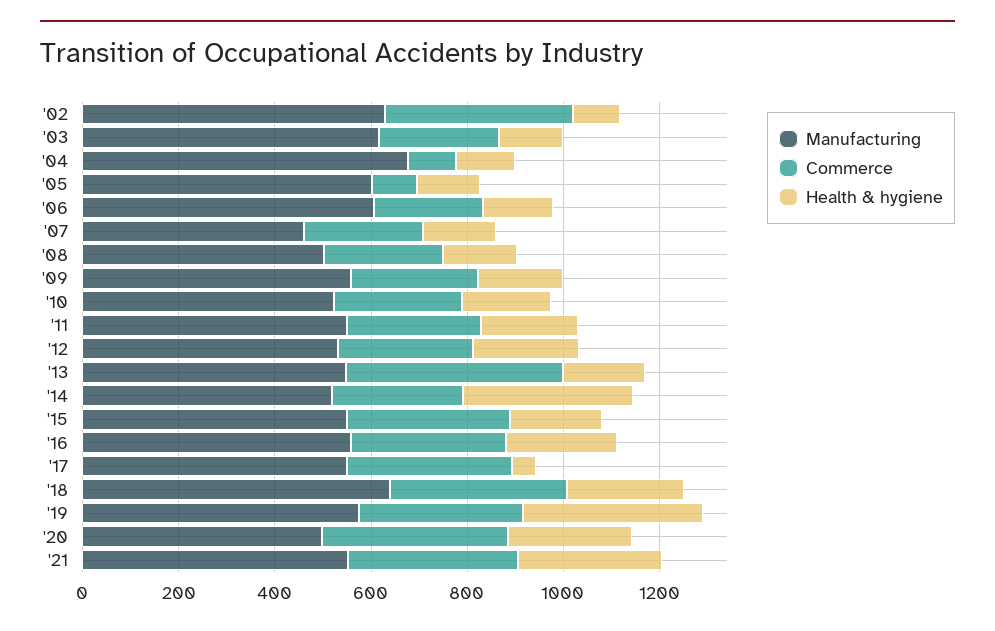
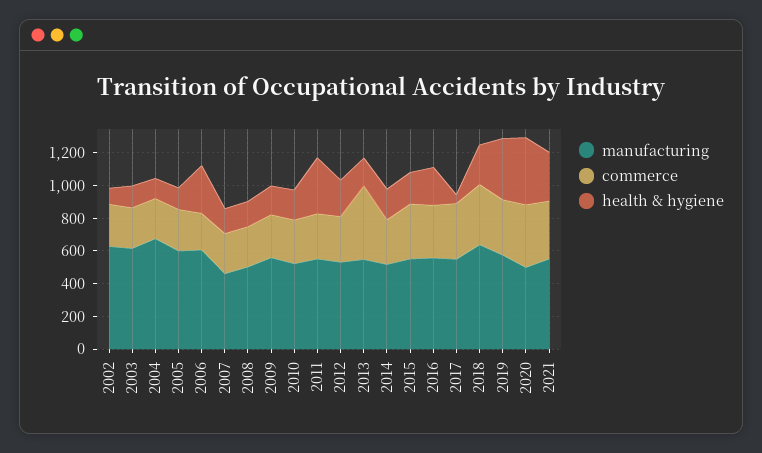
Commerce, '02: 400 -> 250
Commerce, '04: 100 -> 250
Commerce, '05: 100 -> 250
Health & hygiene, '06: 150 -> 300
Health & hygiene, '11: 200 -> 350
Health & hygiene, '14: 350 -> 200
Health & hygiene, '20: 250 -> 400

